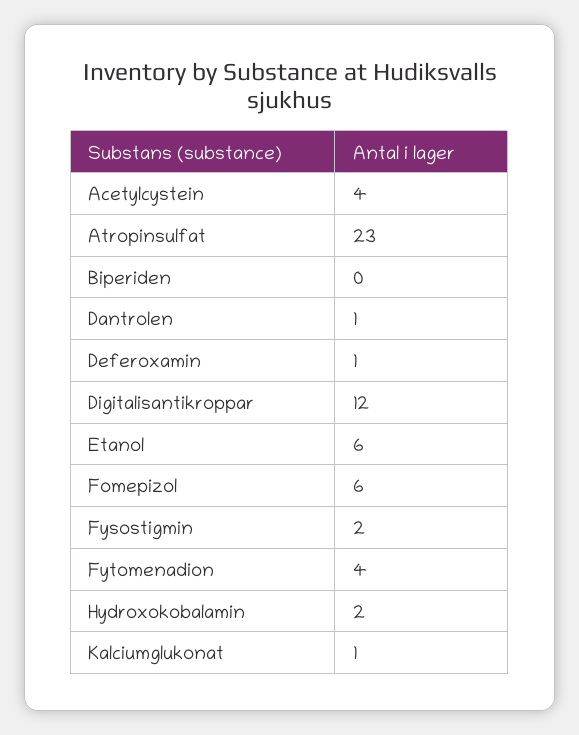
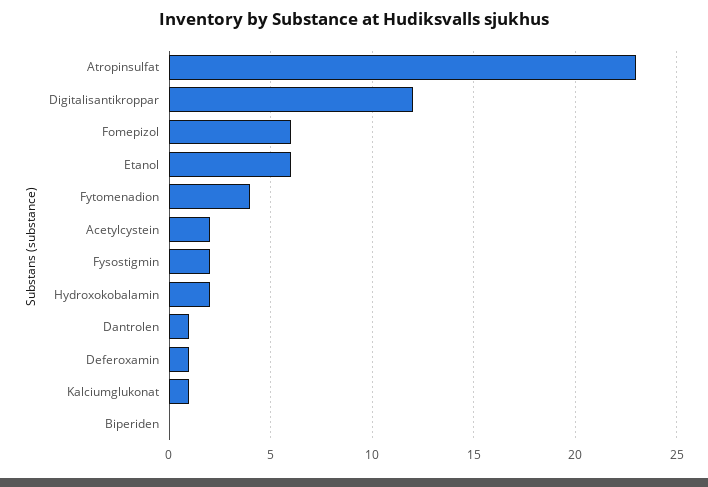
Acetylcystein: 4 -> 2

